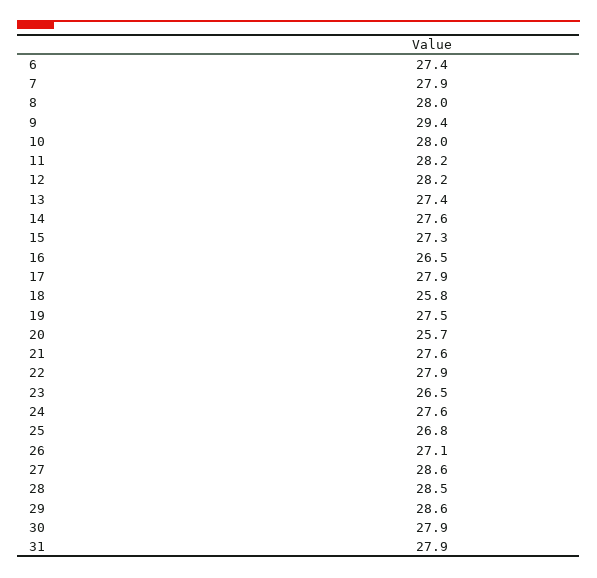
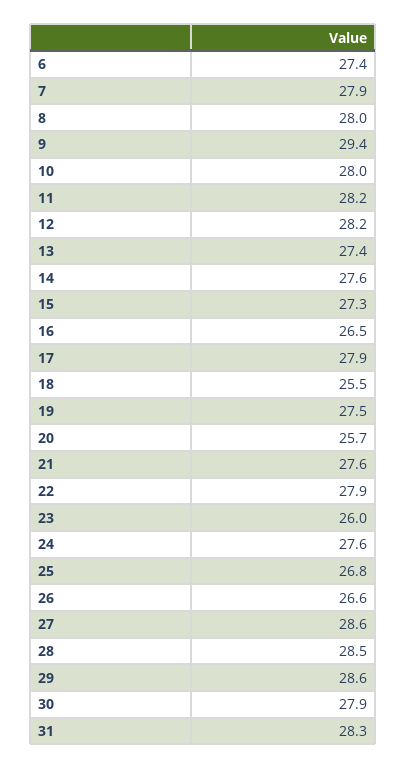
18: 25.8 -> 25.5
23: 26.5 -> 26
26: 27.1 -> 26.6
31: 27.9 -> 28.3

